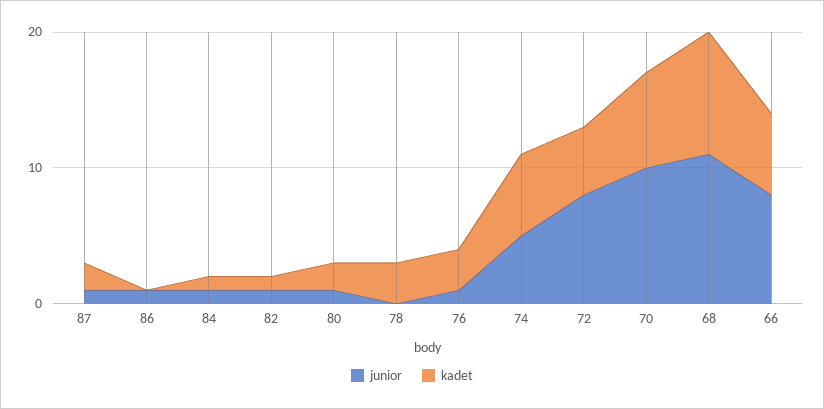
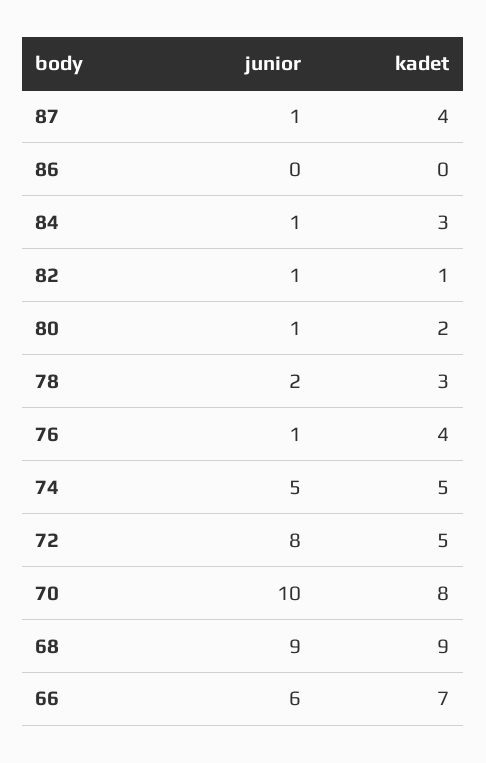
kadet, 87: 2 -> 4
junior, 86: 1 -> 0
kadet, 84: 1 -> 3
junior, 78: 0 -> 2
kadet, 76: 3 -> 4
kadet, 74: 6 -> 5
kadet, 70: 7 -> 8
junior, 68: 11 -> 9
junior, 66: 8 -> 6
kadet, 66: 6 -> 7

